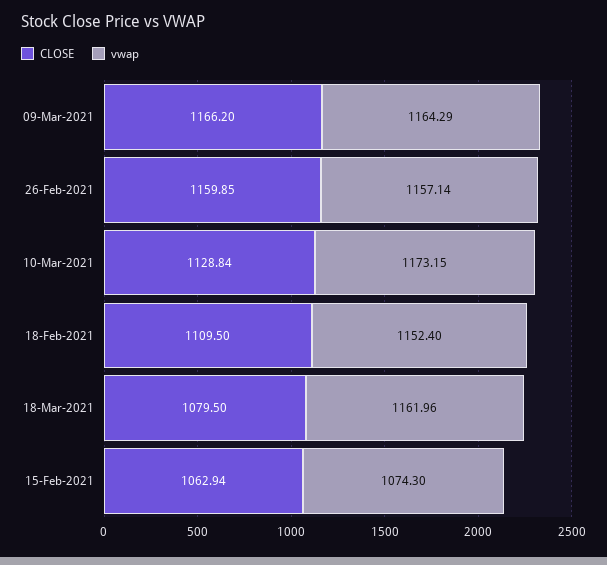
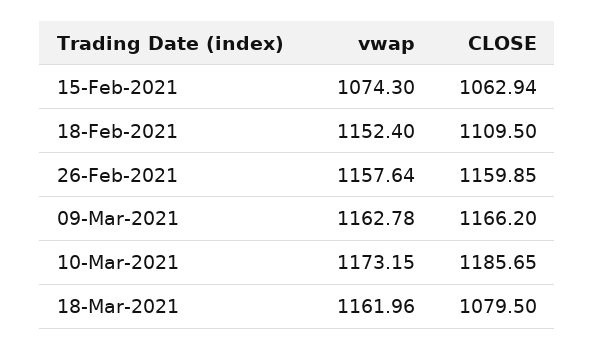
vwap, 09-Mar-2021: 1164.29 -> 1162.78
vwap, 26-Feb-2021: 1157.14 -> 1157.64
CLOSE, 10-Mar-2021: 1128.84 -> 1185.65

